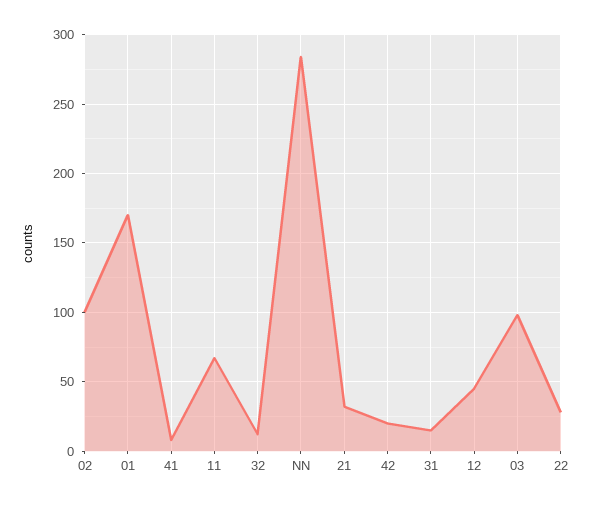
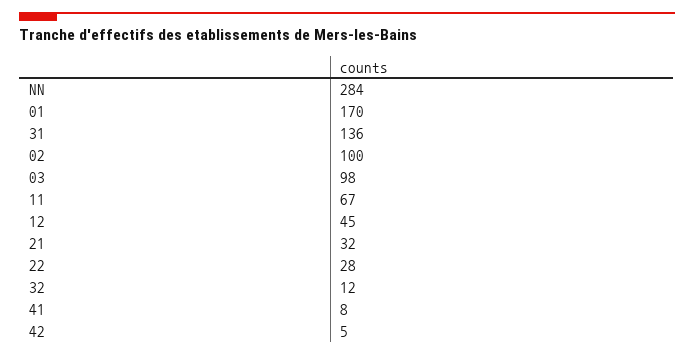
42: 20 -> 5
31: 15 -> 136

